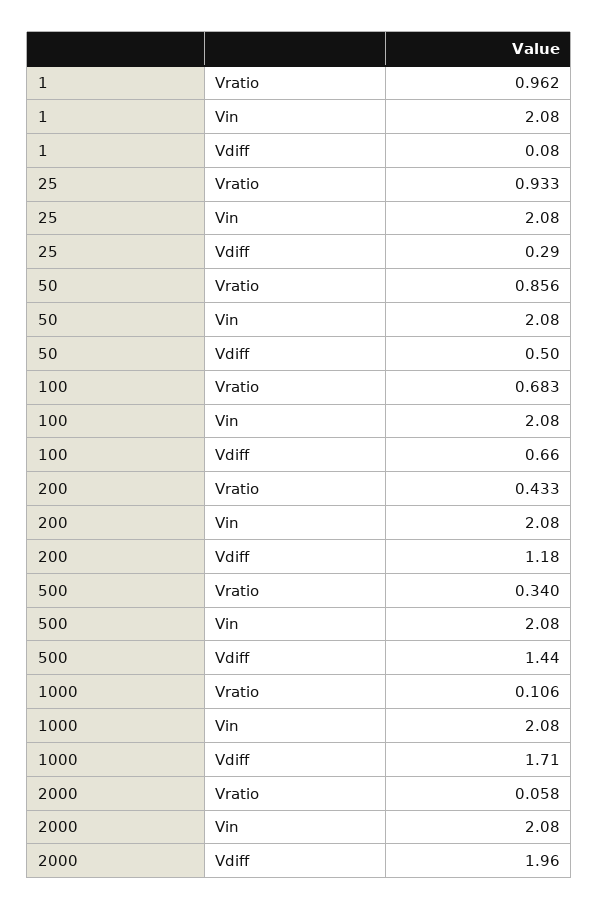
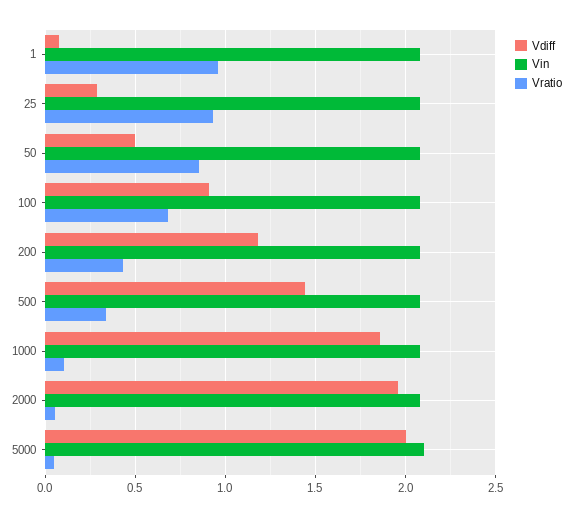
Vdiff, 100: 0.66 -> 0.9
Vdiff, 1000: 1.71 -> 1.85
Vdiff, 5000: none -> 2
Vin, 5000: none -> 2.1
Vratio, 5000: none -> 0.05

